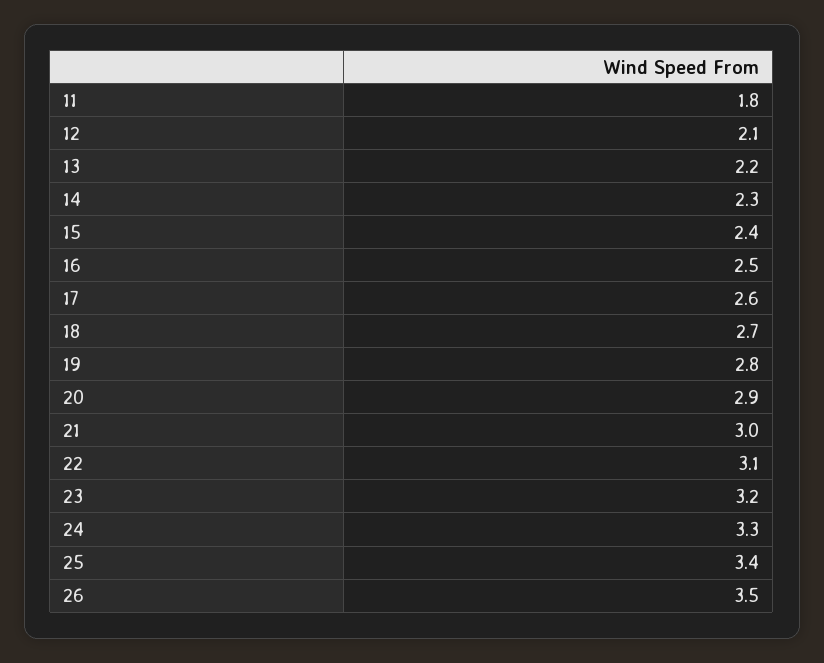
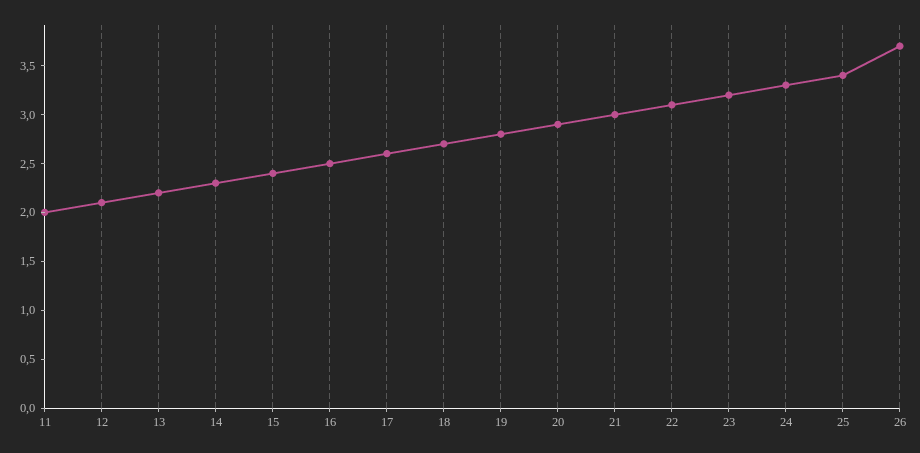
11: 1.8 -> 2
26: 3.5 -> 3.7

